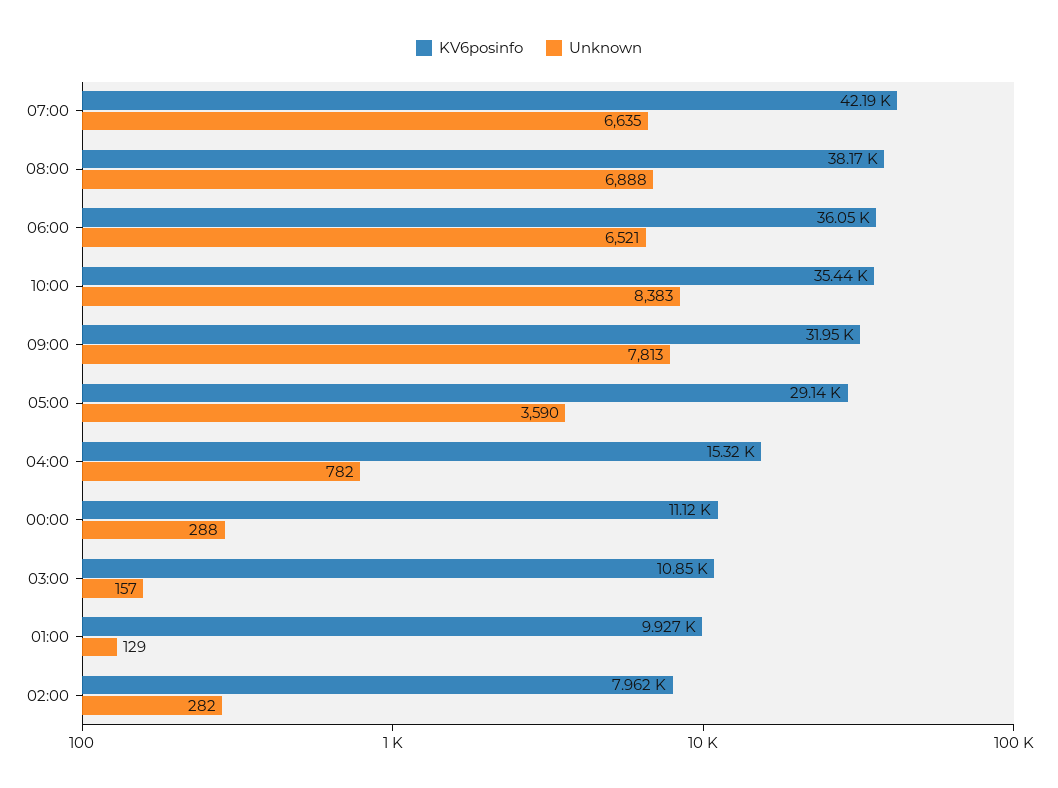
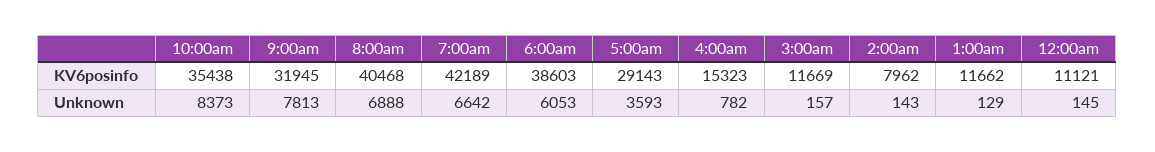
Unknown, 07:00: 6635 -> 6642
KV6posinfo, 08:00: 38170 -> 40468
KV6posinfo, 06:00: 36050 -> 38603
Unknown, 06:00: 6521 -> 6053
Unknown, 10:00: 8383 -> 8373
Unknown, 05:00: 3590 -> 3593
Unknown, 00:00: 288 -> 145
KV6posinfo, 03:00: 10850 -> 11669
KV6posinfo, 01:00: 9927 -> 11662
Unknown, 02:00: 282 -> 143

